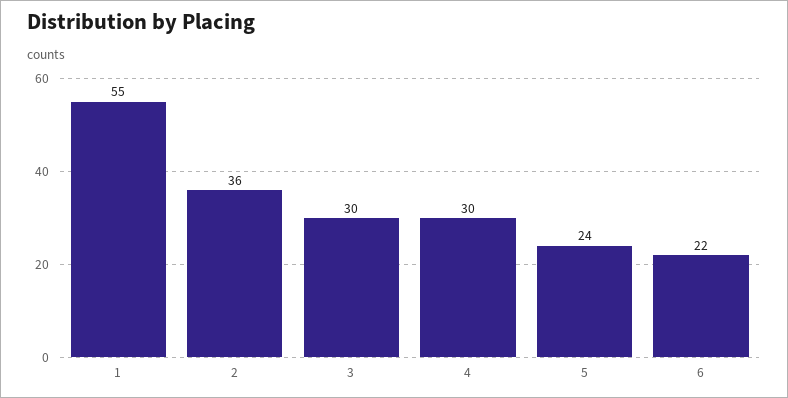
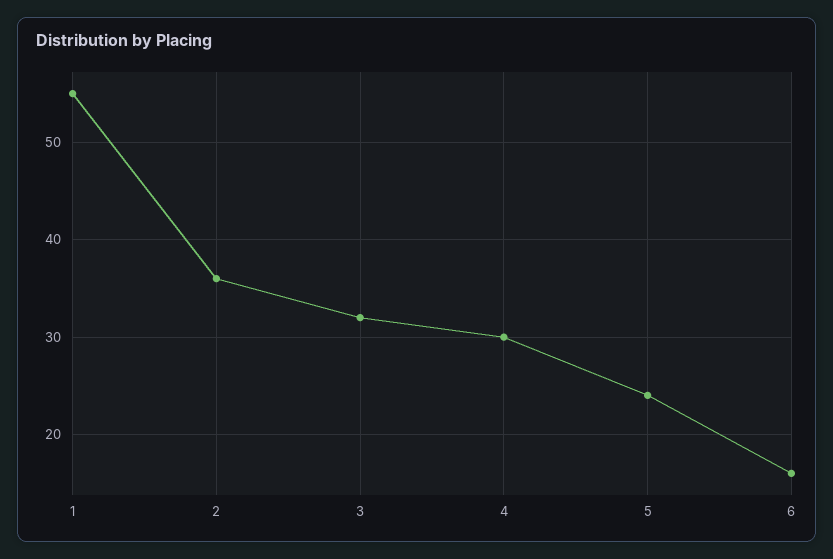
3: 30 -> 32
6: 22 -> 16

